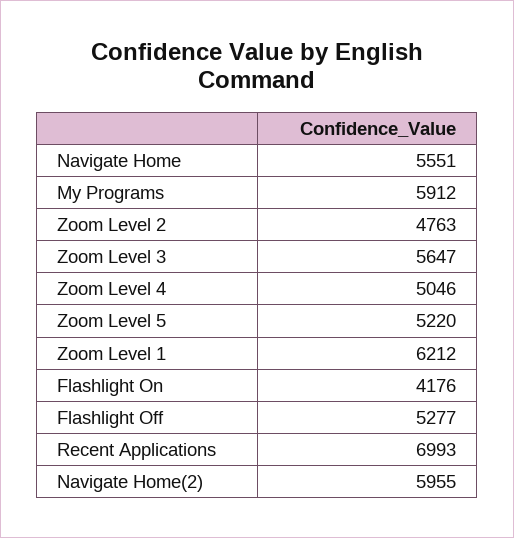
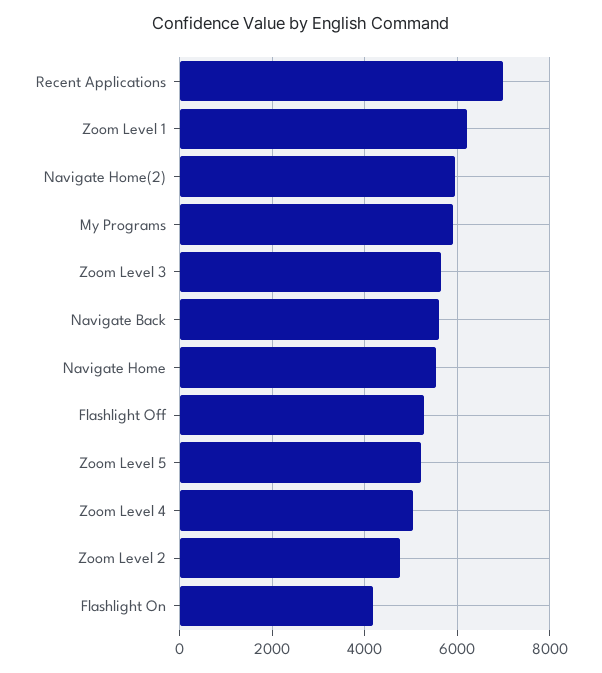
Navigate Back: none -> 5600

